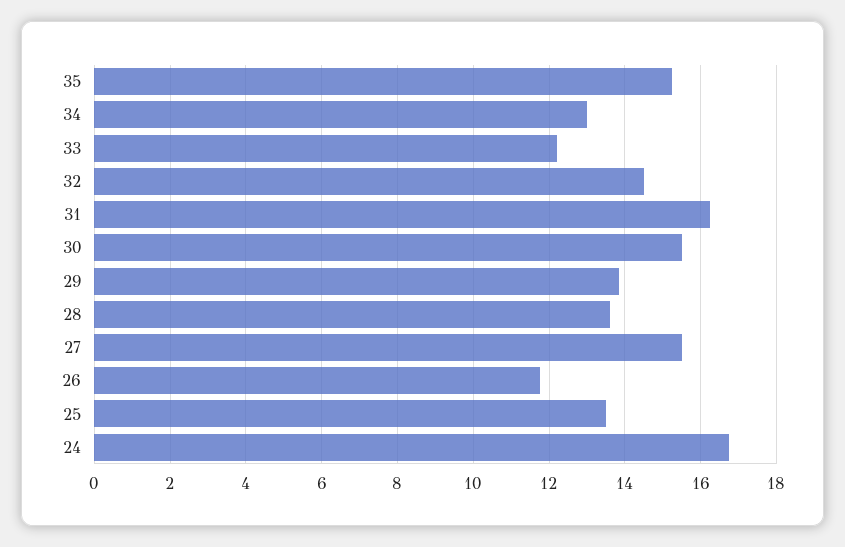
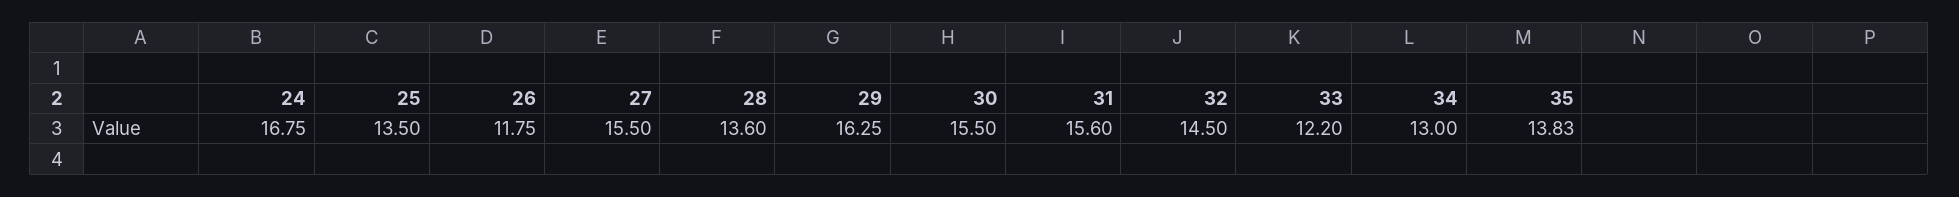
35: 15.2 -> 13.83
31: 16.2 -> 15.6
29: 13.8 -> 16.25

